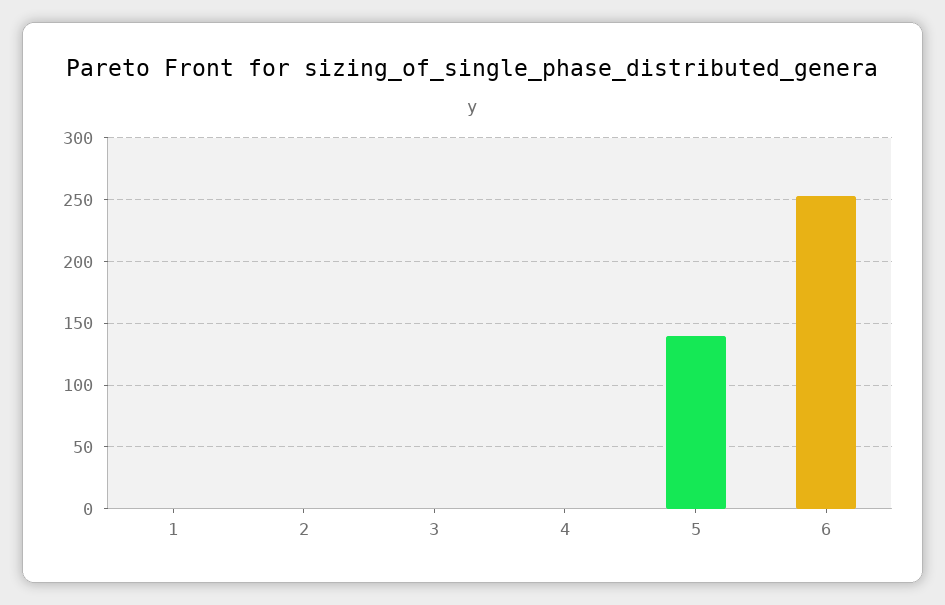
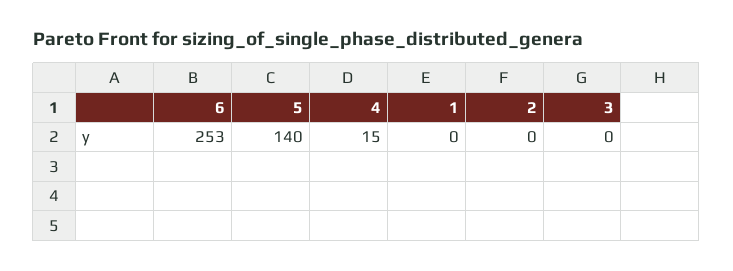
4: 0 -> 15

